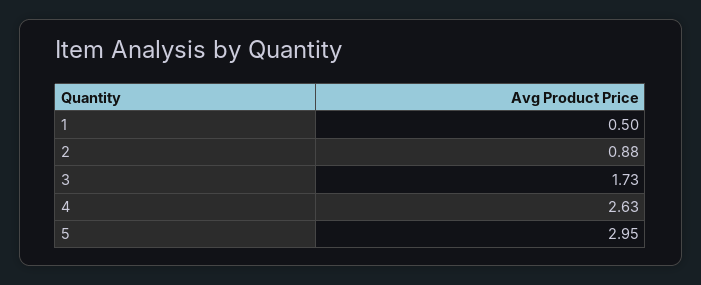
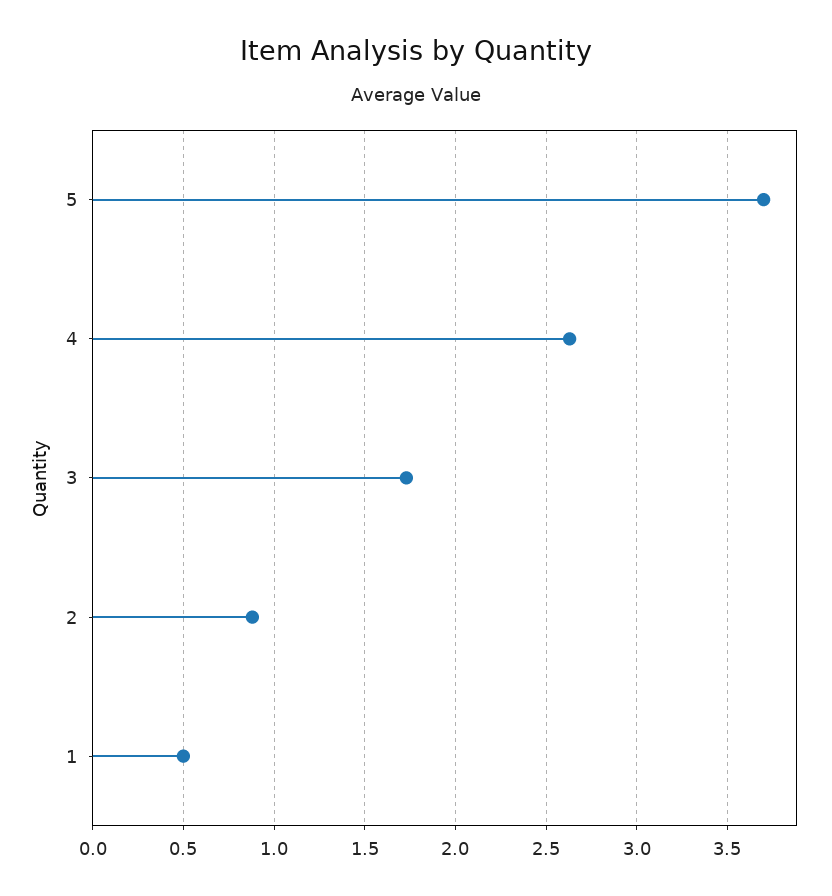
5: 2.95 -> 3.7

